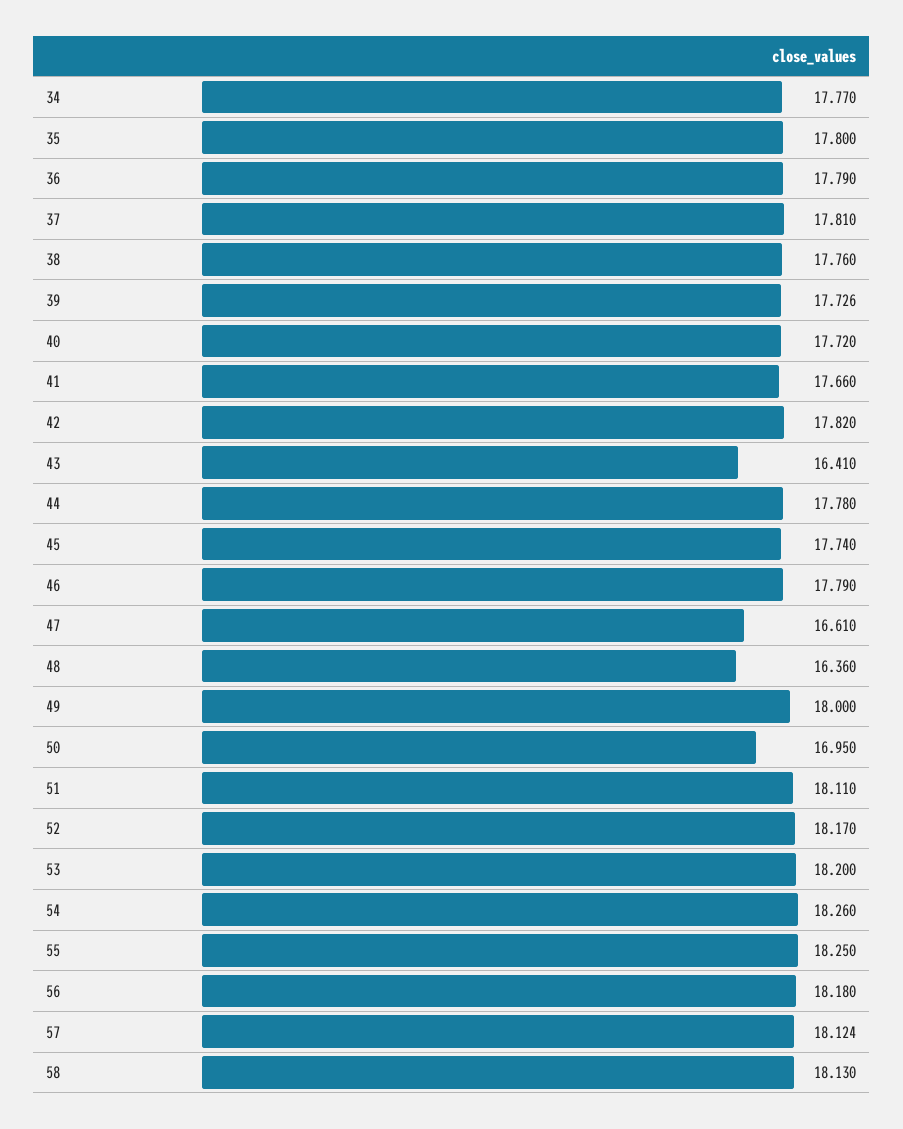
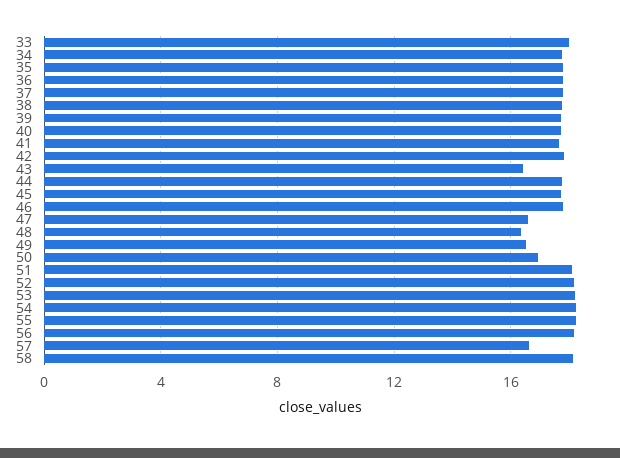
49: 18 -> 16.5
57: 18.124 -> 16.5
33: none -> 18

